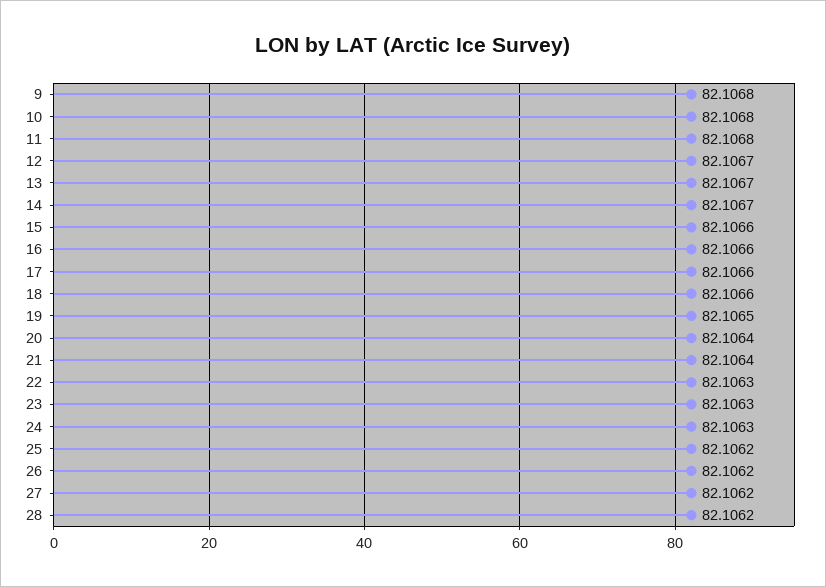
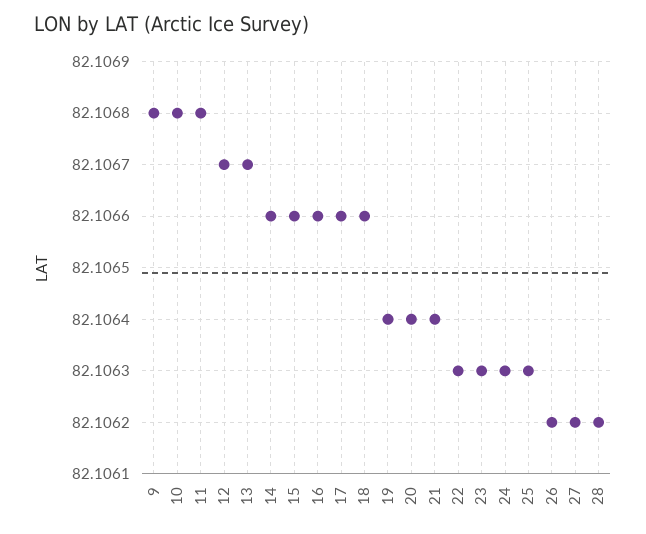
14: 82.1067 -> 82.1066
19: 82.1065 -> 82.1064
25: 82.1062 -> 82.1063

